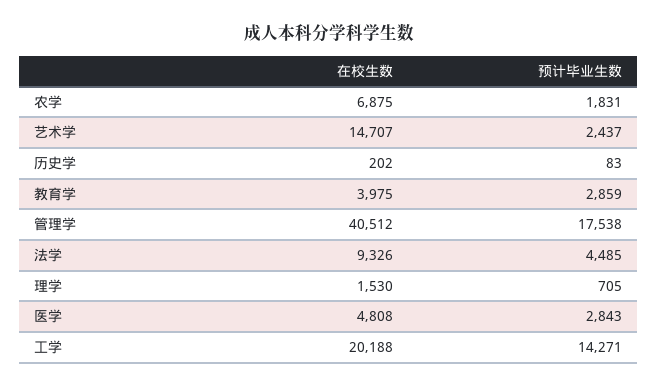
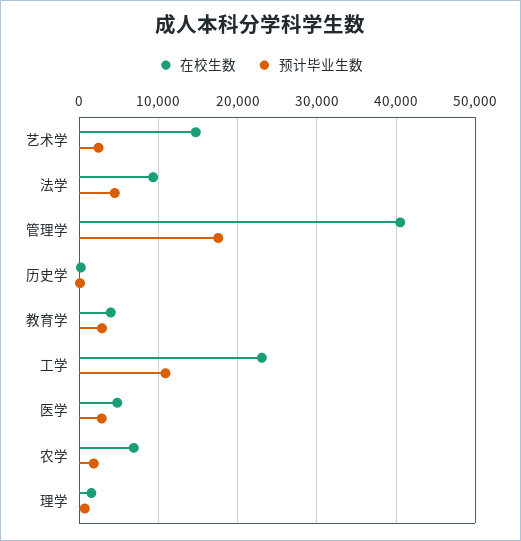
在校生数, 工学: 20188 -> 23000
预计毕业生数, 工学: 14271 -> 11000

